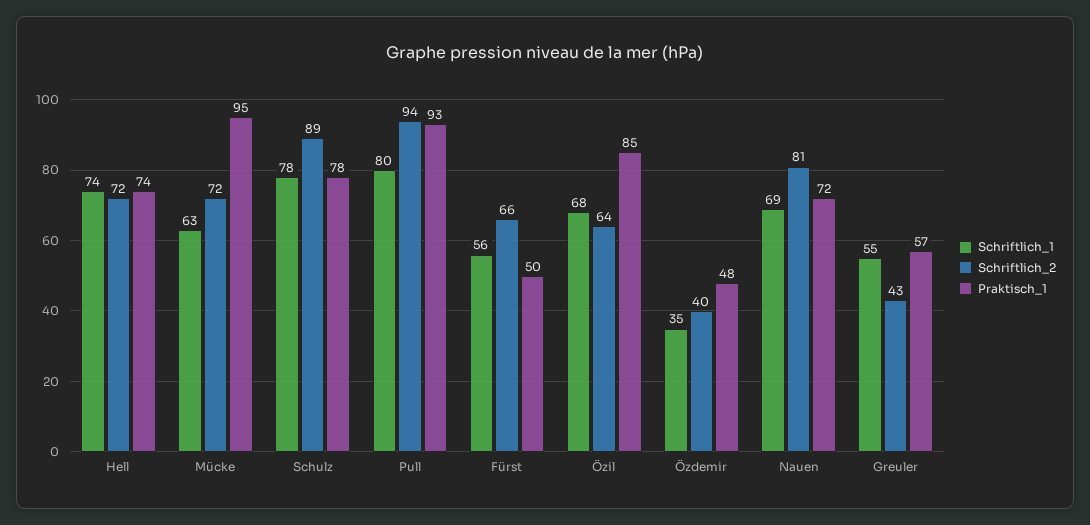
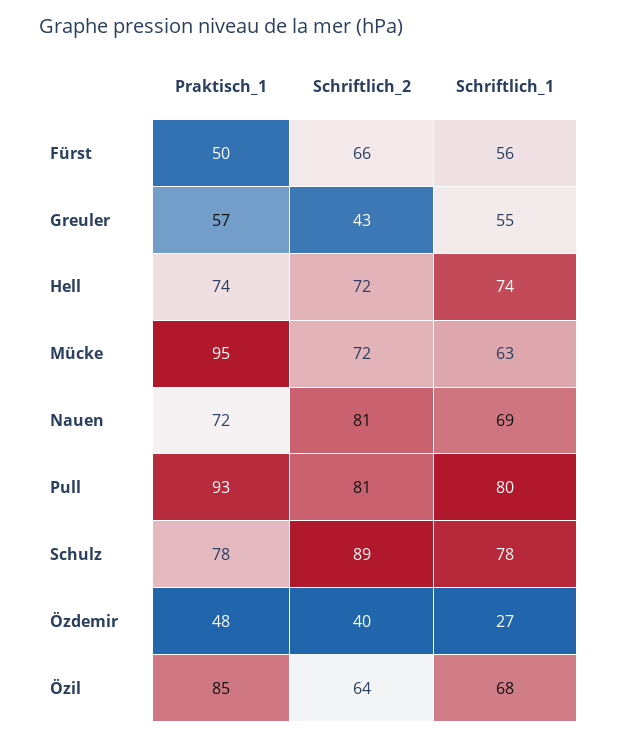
Schriftlich_2, Pull: 94 -> 81
Schriftlich_1, Özdemir: 35 -> 27

